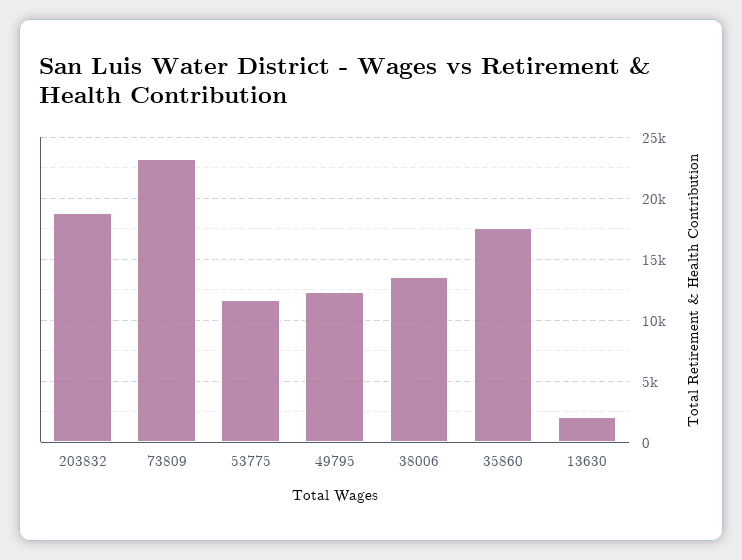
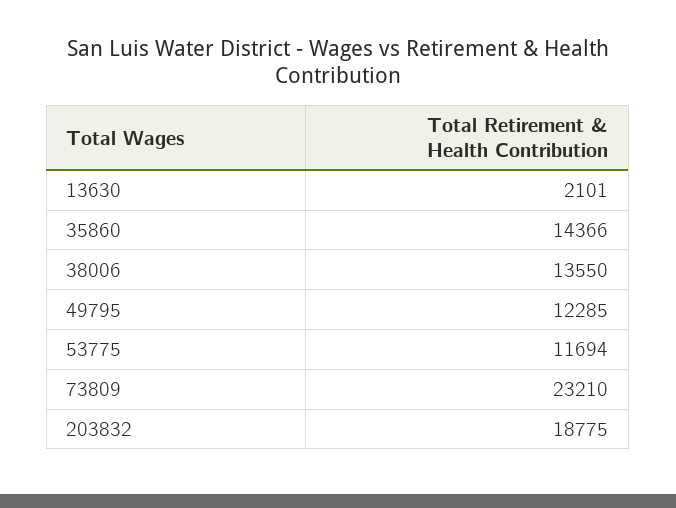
35860: 17500 -> 14366

